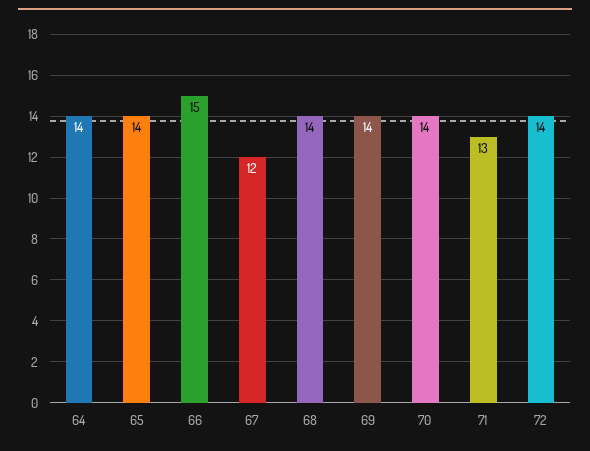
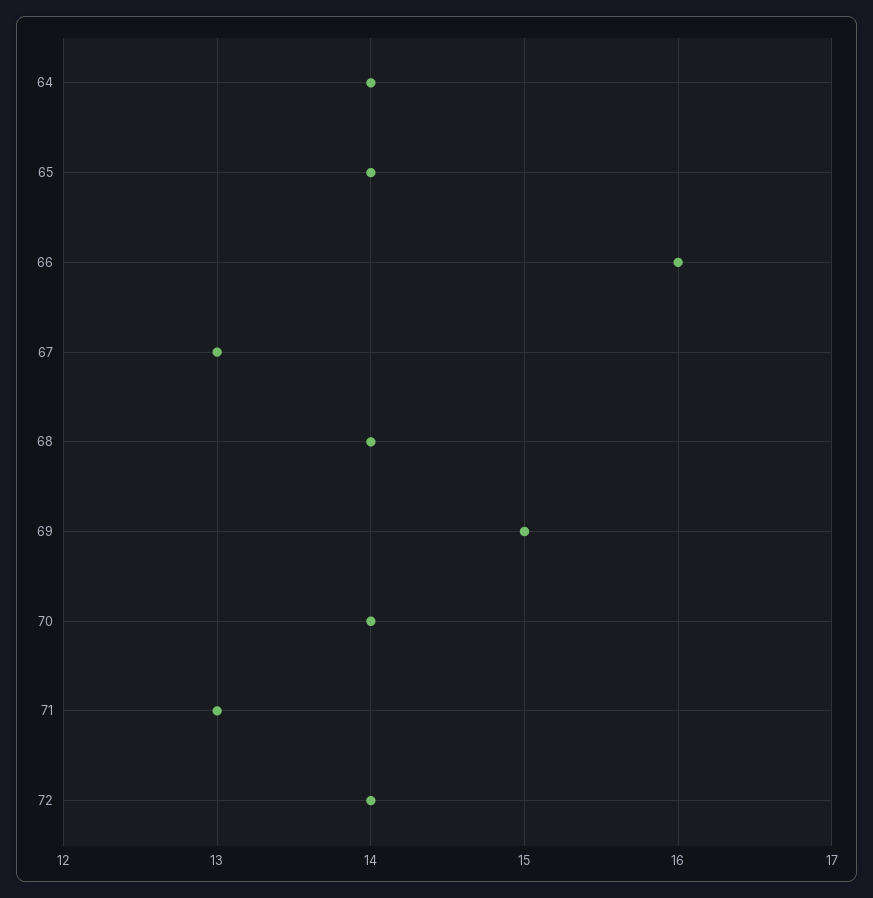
66: 15 -> 16
67: 12 -> 13
69: 14 -> 15

